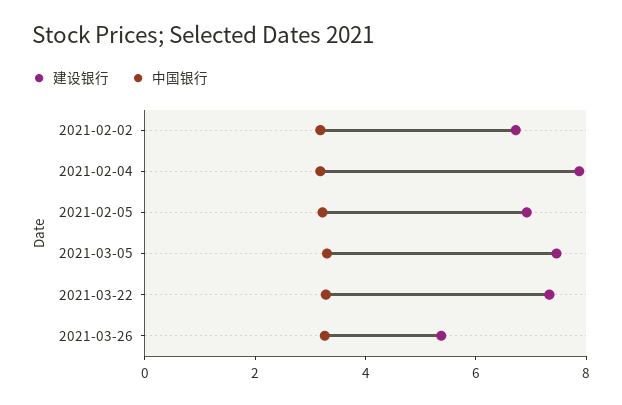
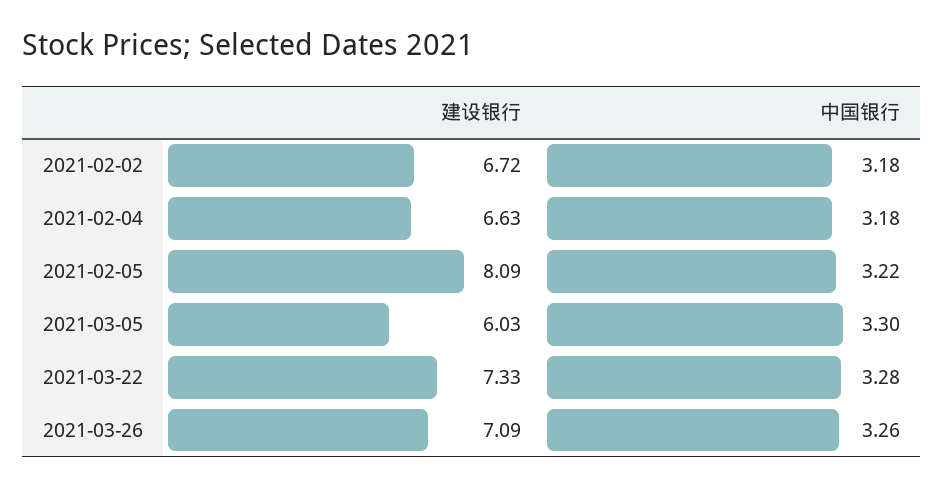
建设银行, 2021-02-04: 8 -> 6.63
建设银行, 2021-02-05: 7 -> 8.09
建设银行, 2021-03-05: 7.5 -> 6.03
建设银行, 2021-03-26: 5.5 -> 7.09

